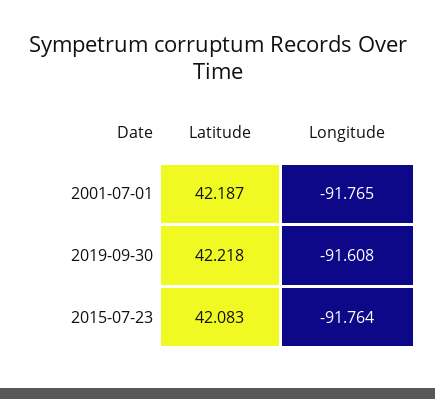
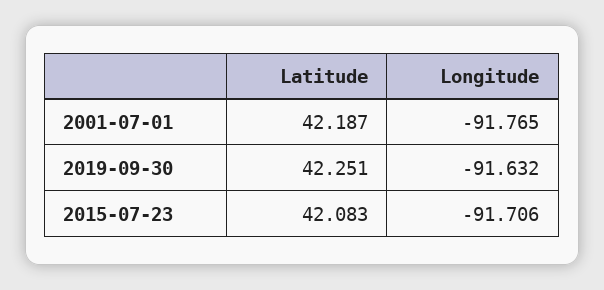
Latitude, 2019-09-30: 42.218 -> 42.251
Longitude, 2019-09-30: -91.608 -> -91.632
Longitude, 2015-07-23: -91.764 -> -91.706

